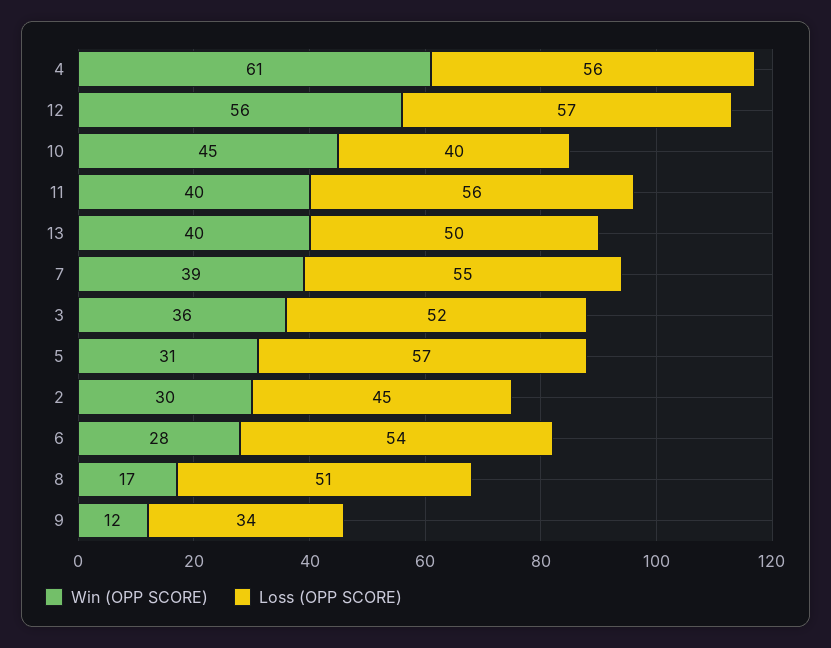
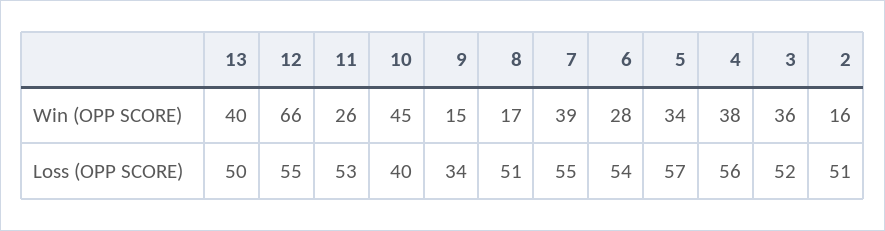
Win (OPP SCORE), 4: 61 -> 38
Win (OPP SCORE), 12: 56 -> 66
Loss (OPP SCORE), 12: 57 -> 55
Win (OPP SCORE), 11: 40 -> 26
Loss (OPP SCORE), 11: 56 -> 53
Win (OPP SCORE), 5: 31 -> 34
Win (OPP SCORE), 2: 30 -> 16
Loss (OPP SCORE), 2: 45 -> 51
Win (OPP SCORE), 9: 12 -> 15

